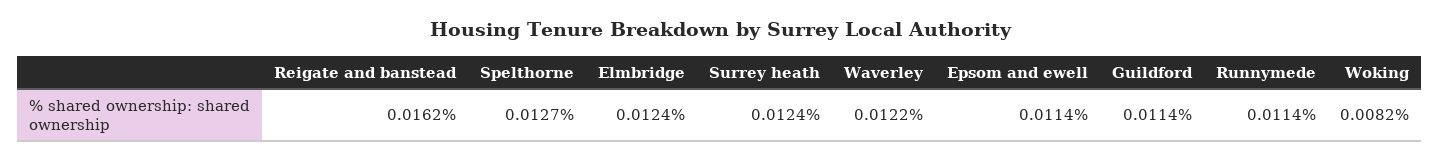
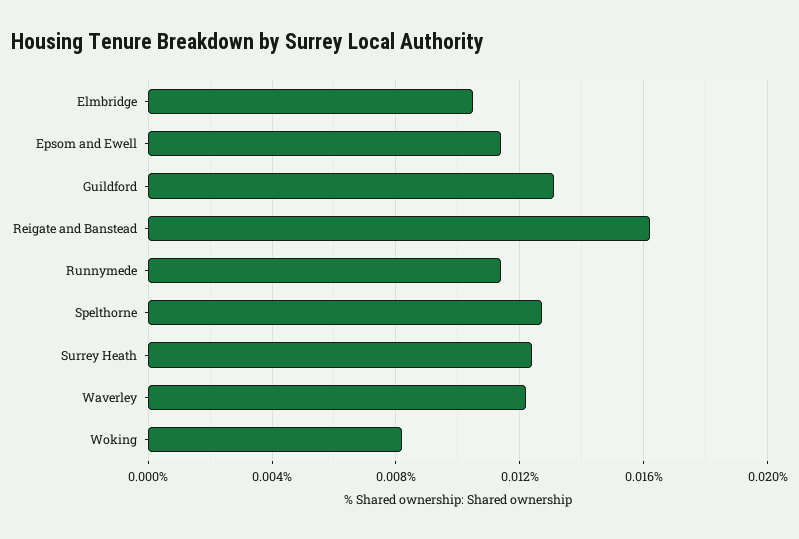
Elmbridge: 0.0124 -> 0.0105
Guildford: 0.0114 -> 0.013

